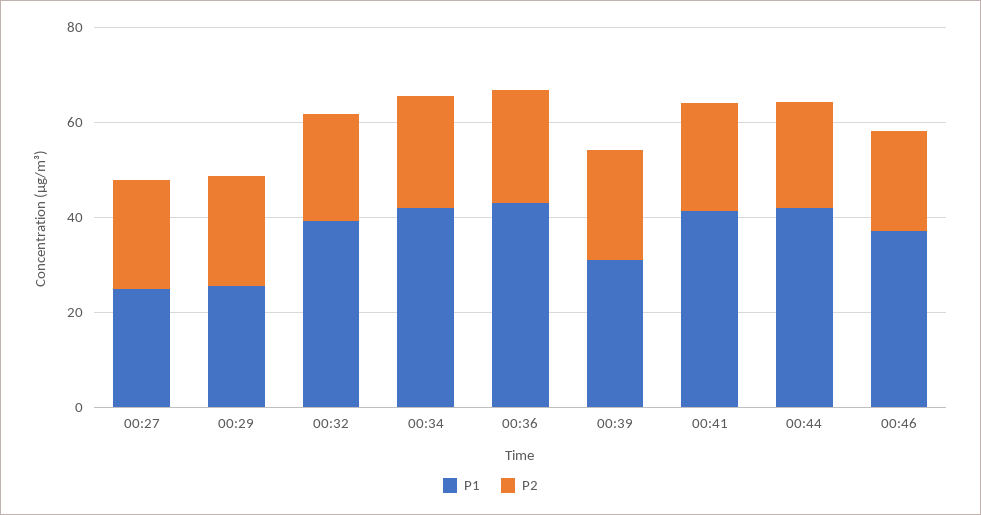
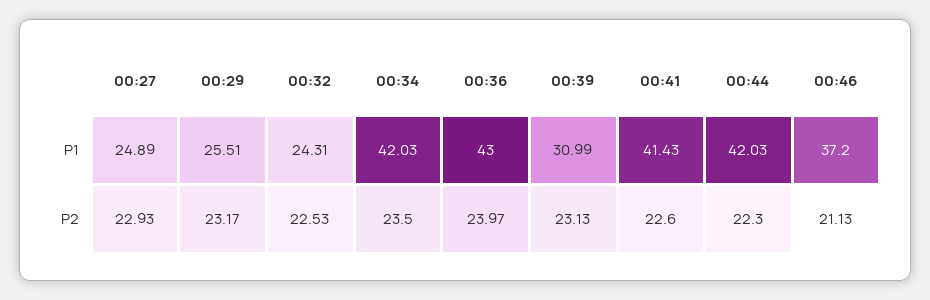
P1, 00:32: 40 -> 24.31

